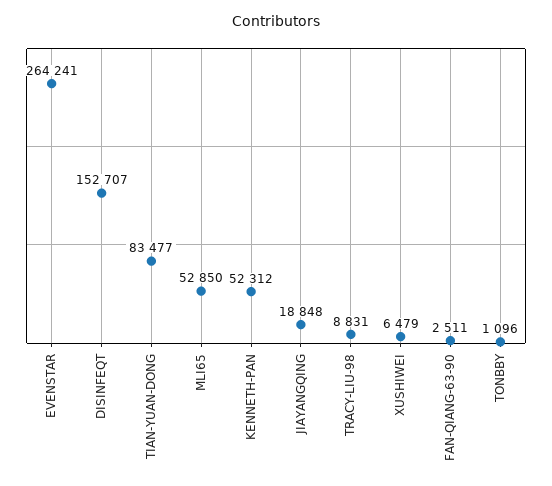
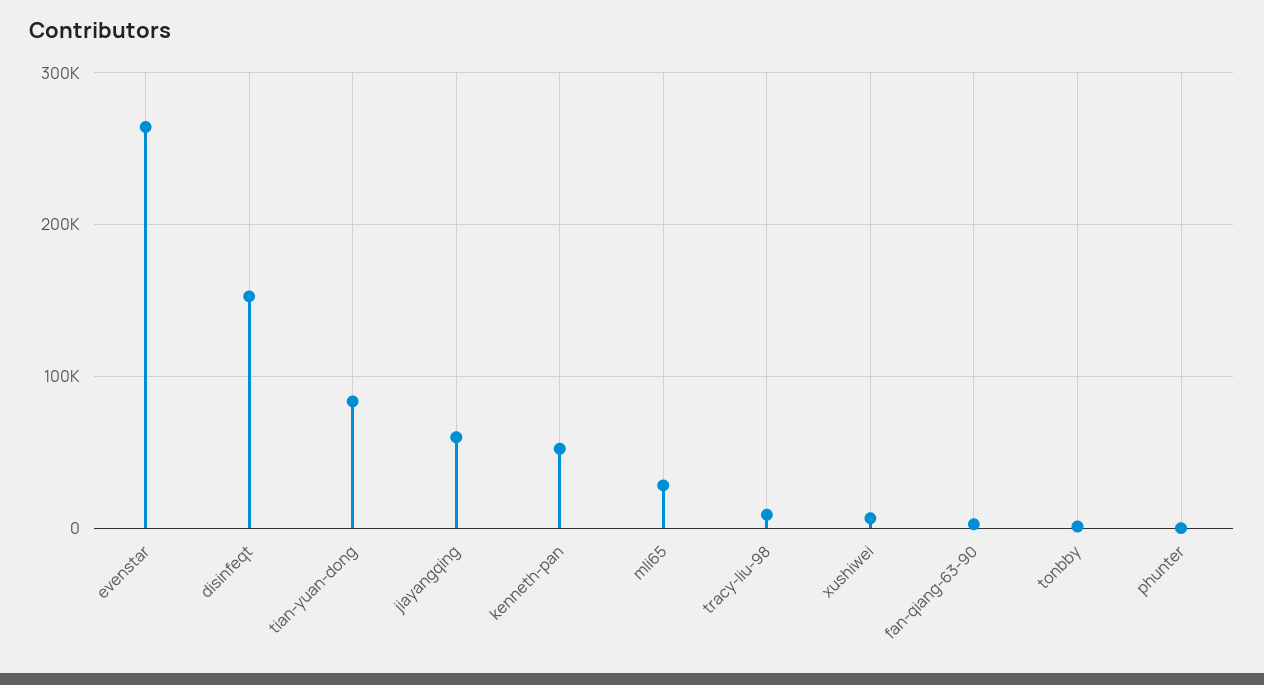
MLI65: 52850 -> 30000
JIAYANGQING: 18848 -> 60000
phunter: none -> 0

